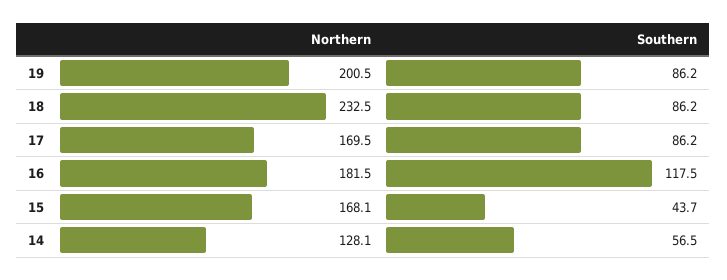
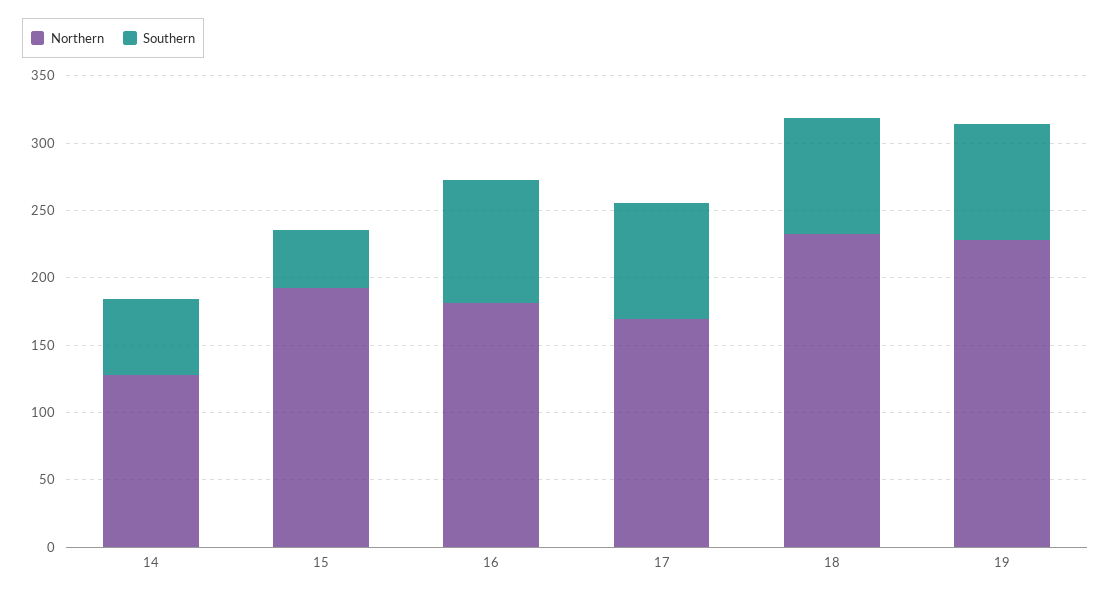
Northern, 19: 200.5 -> 230
Southern, 16: 117.5 -> 90
Northern, 15: 168.1 -> 190

